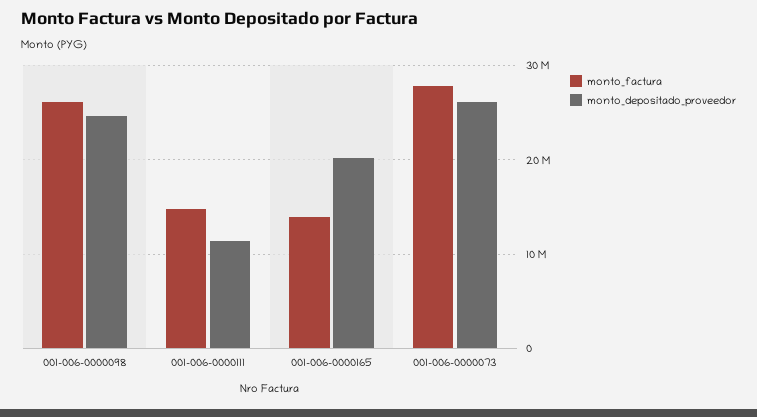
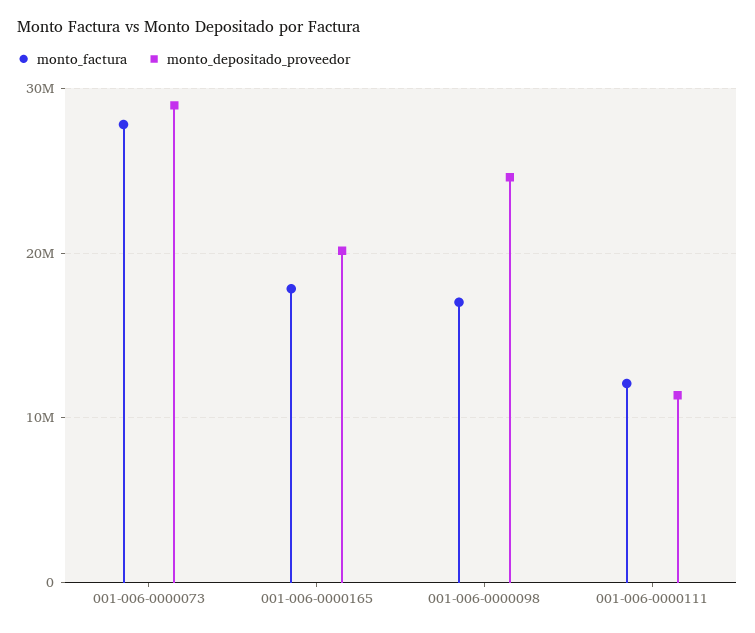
monto_factura, 001-006-0000098: 26000000 -> 17000000
monto_factura, 001-006-0000111: 15000000 -> 12000000
monto_factura, 001-006-0000165: 14000000 -> 18000000
monto_depositado_proveedor, 001-006-0000073: 26000000 -> 29000000

